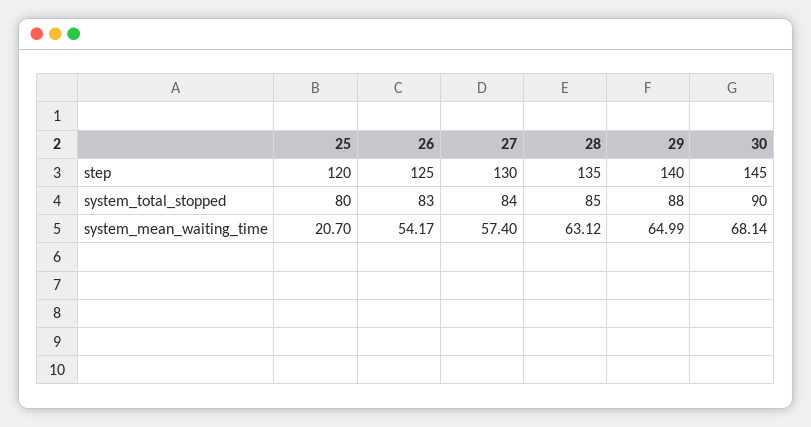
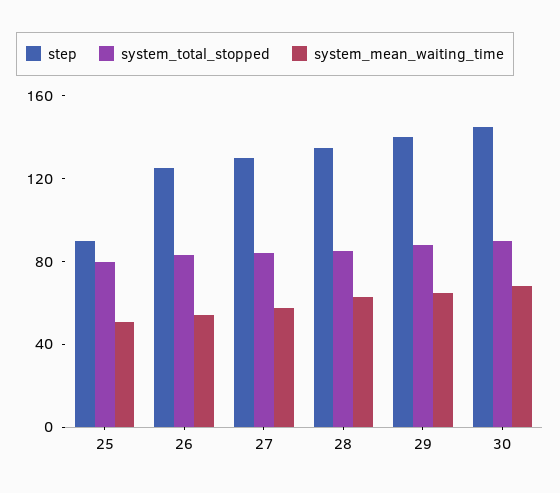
step, 25: 120 -> 90
system_mean_waiting_time, 25: 20.7 -> 50

